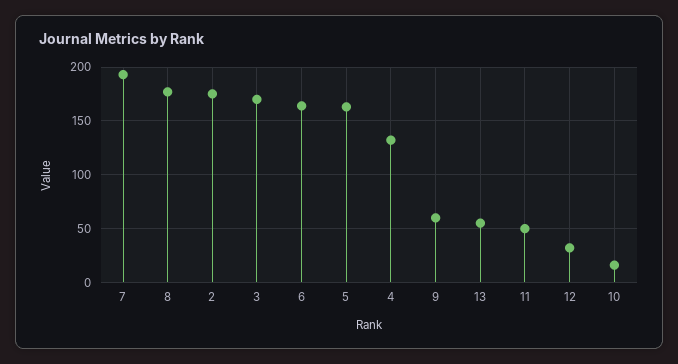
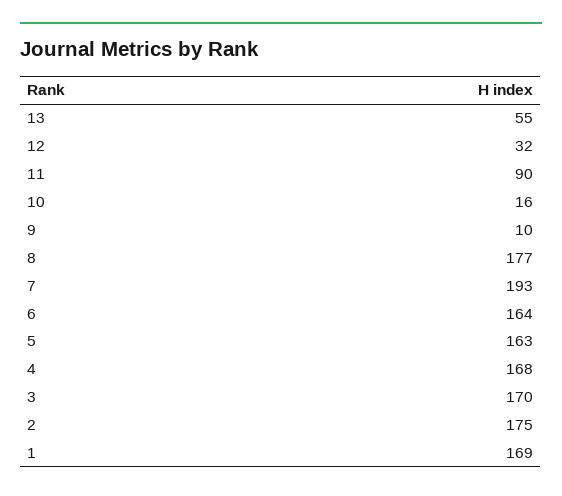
4: 130 -> 168
9: 60 -> 10
11: 50 -> 90
1: none -> 169

